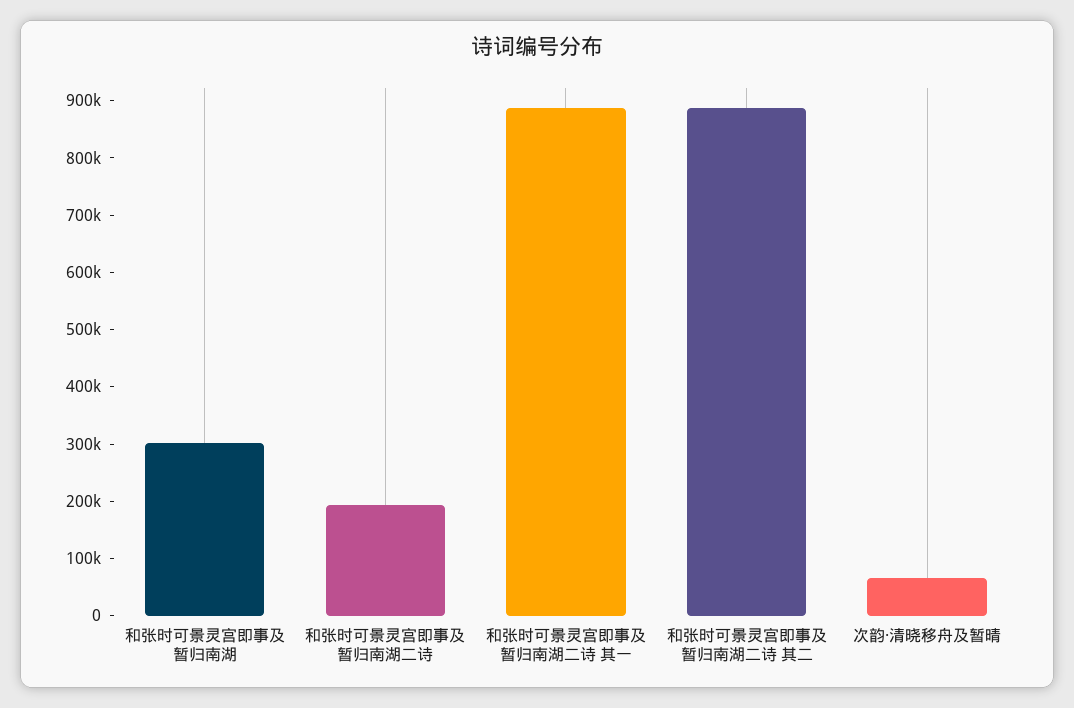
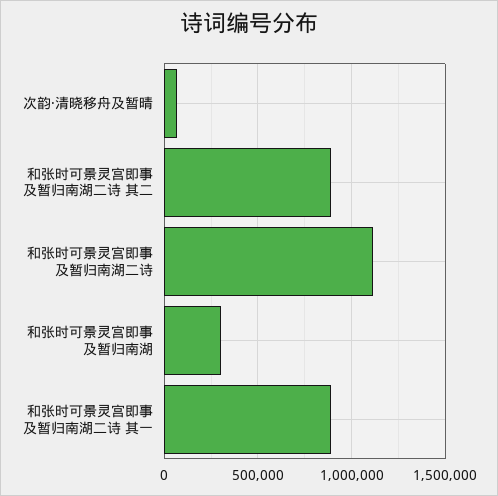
和张时可景灵宫即事及暂归南湖二诗: 200000 -> 1100000

